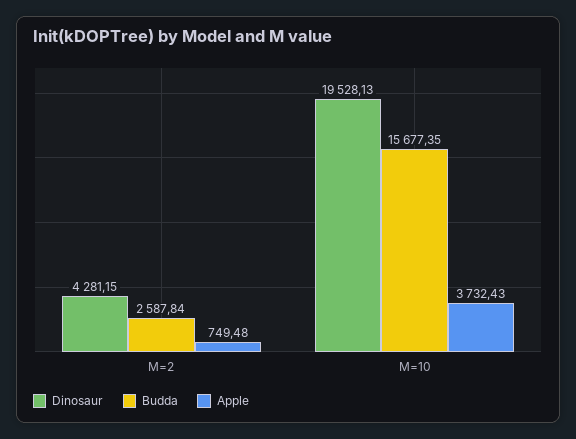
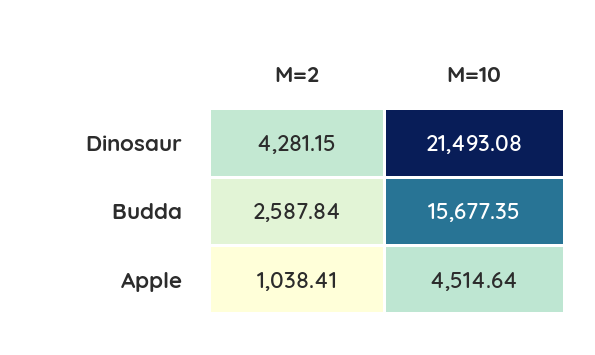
Apple, M=2: 749.48 -> 1038.41
Dinosaur, M=10: 19528.13 -> 21493.08
Apple, M=10: 3732.43 -> 4514.64

